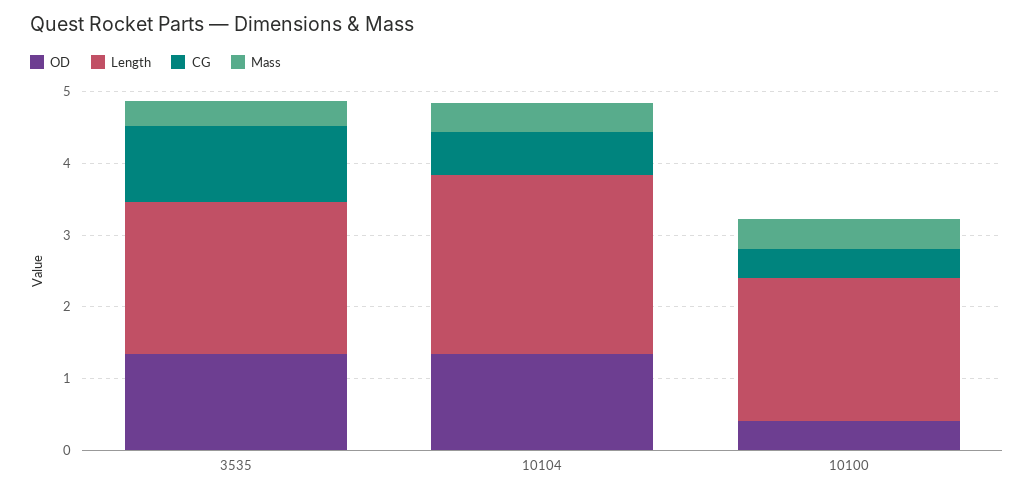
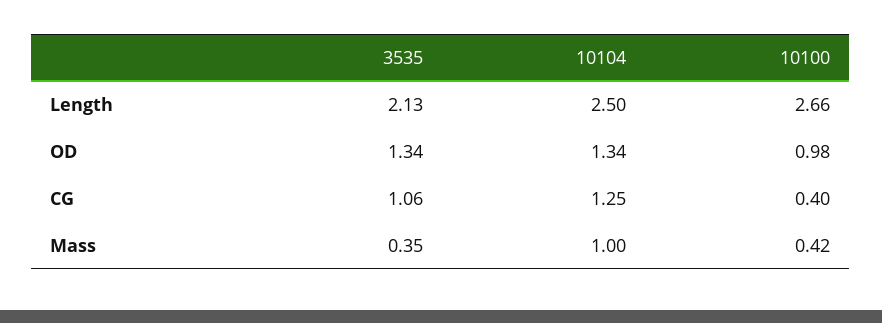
CG, 10104: 0.6 -> 1.25
Mass, 10104: 0.4 -> 1
OD, 10100: 0.4 -> 0.98
Length, 10100: 2 -> 2.66

